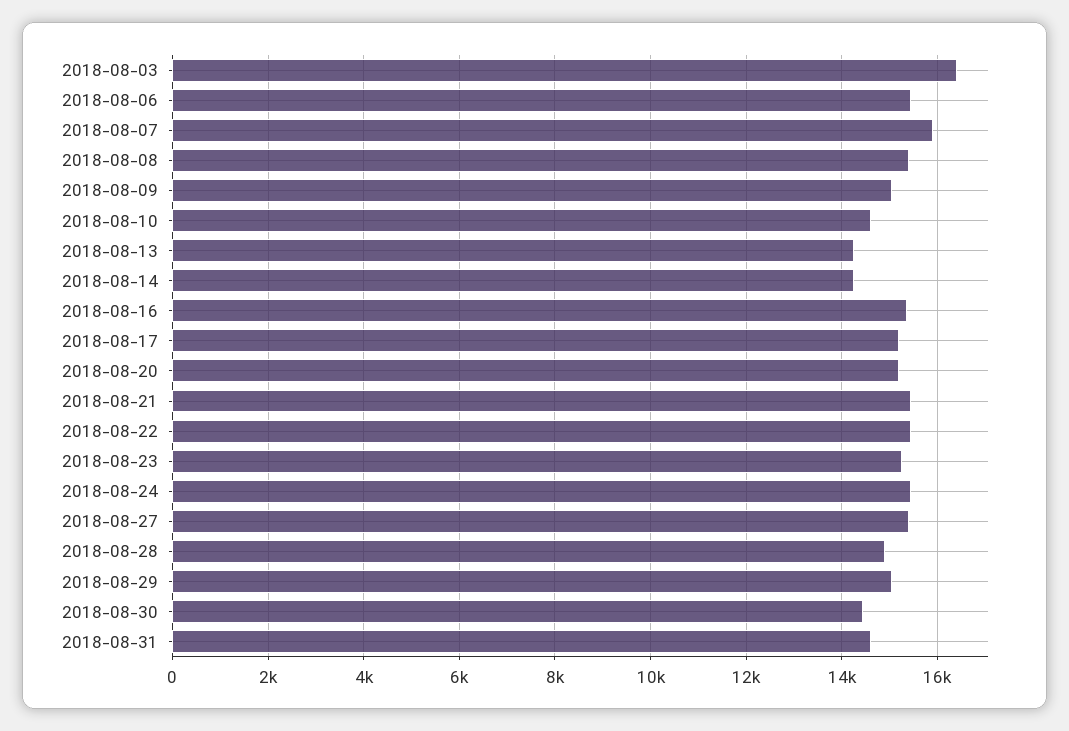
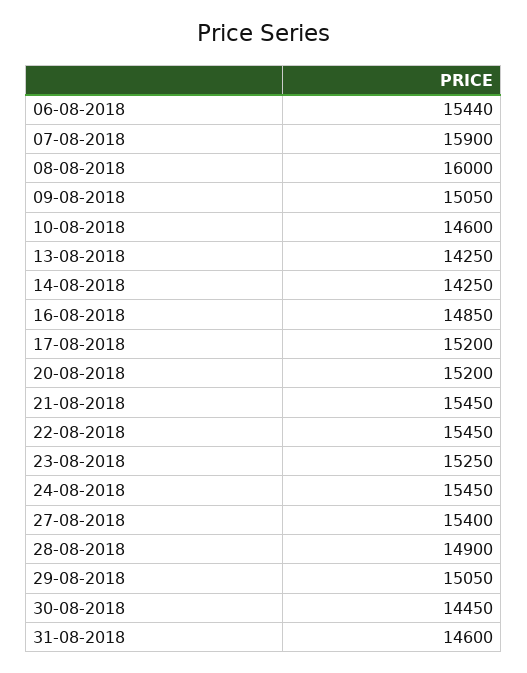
2018-08-03: 16400 -> none
2018-08-08: 15400 -> 16000
2018-08-16: 15400 -> 14850

